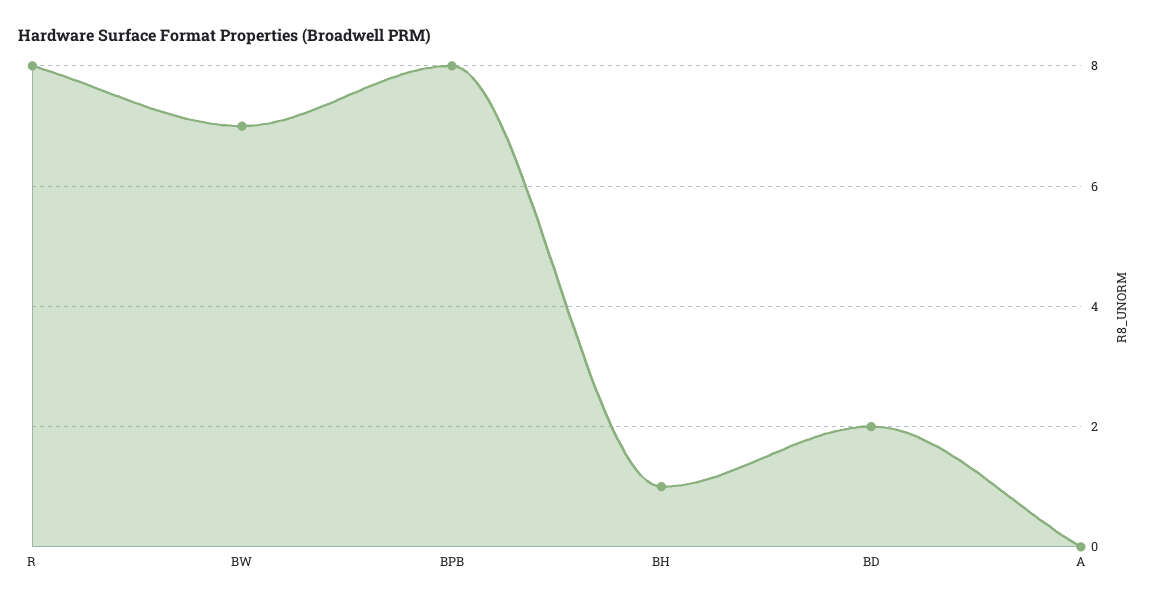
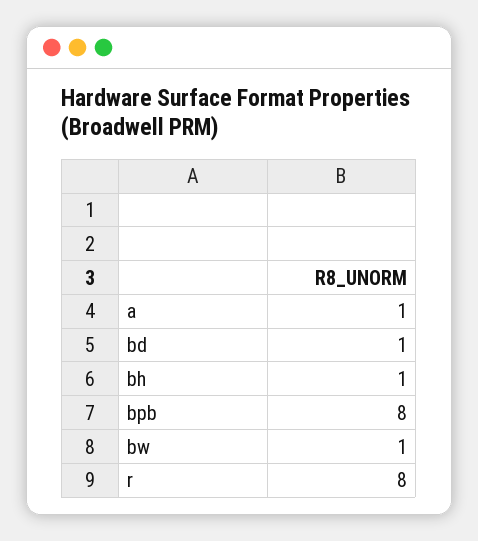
BW: 7 -> 1
BD: 2 -> 1
A: 0 -> 1

